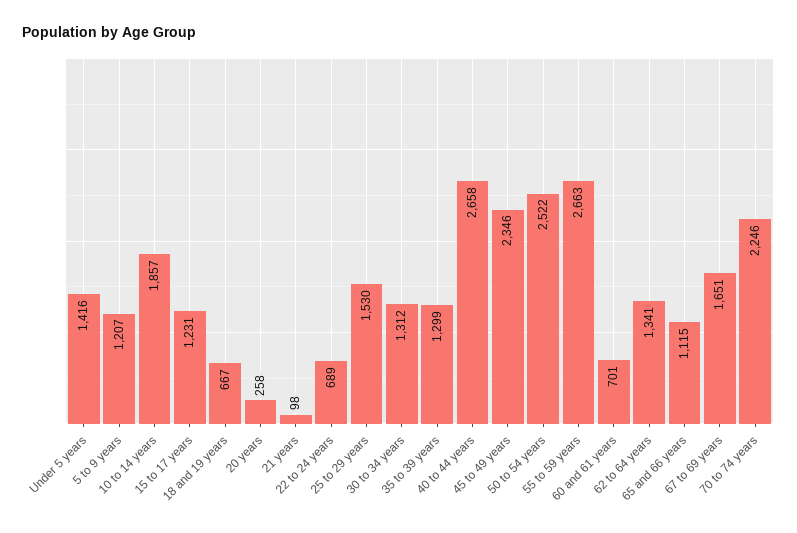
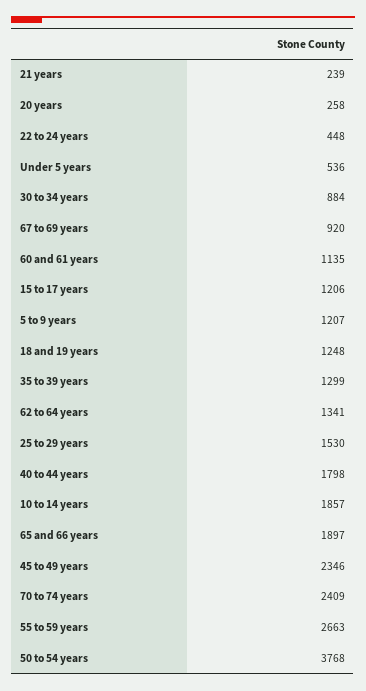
Under 5 years: 1416 -> 536
15 to 17 years: 1231 -> 1206
18 and 19 years: 667 -> 1248
21 years: 98 -> 239
22 to 24 years: 689 -> 448
30 to 34 years: 1312 -> 884
40 to 44 years: 2658 -> 1798
50 to 54 years: 2522 -> 3768
60 and 61 years: 701 -> 1135
65 and 66 years: 1115 -> 1897
67 to 69 years: 1651 -> 920
70 to 74 years: 2246 -> 2409

